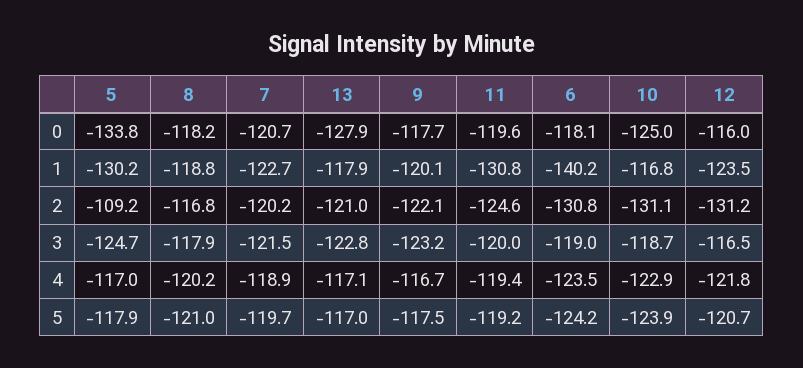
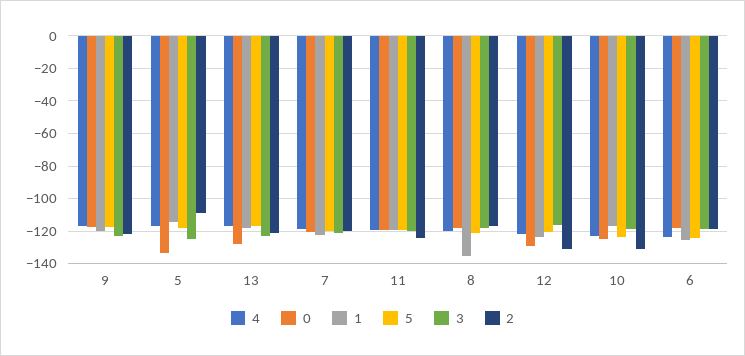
0, 12: -116 -> -130
1, 5: -130.2 -> -115
1, 8: -118.8 -> -135
1, 11: -130.8 -> -120
1, 6: -140.2 -> -125
2, 6: -130.8 -> -120

